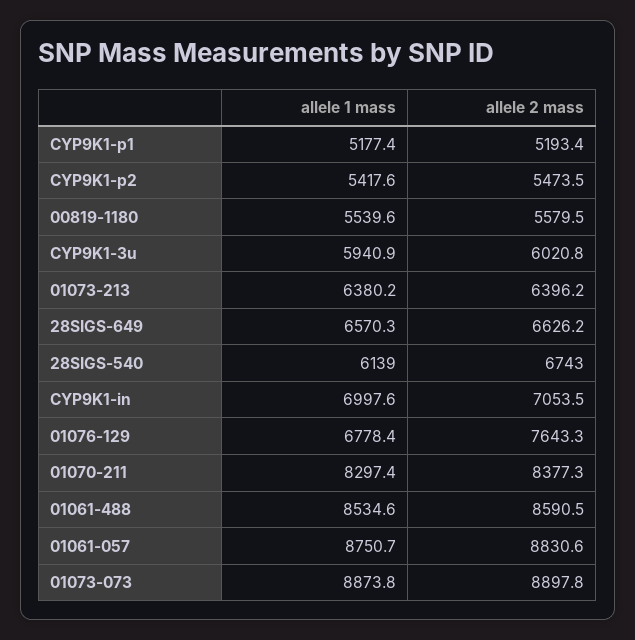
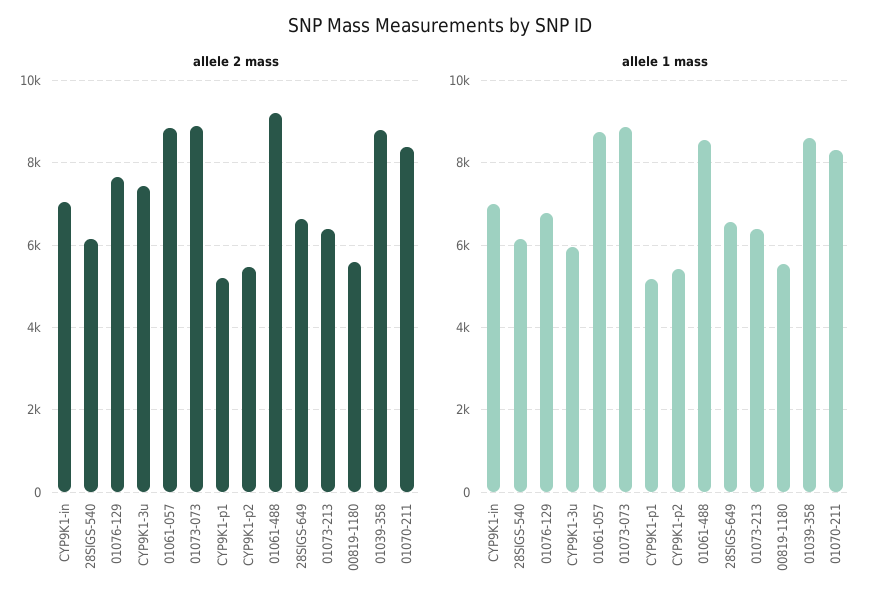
allele 2 mass, CYP9K1-3u: 6020.8 -> 7400
allele 2 mass, 28SIGS-540: 6743 -> 6200
allele 2 mass, 01061-488: 8590.5 -> 9200
allele 2 mass, 01039-358: none -> 8800
allele 1 mass, 01039-358: none -> 8600

